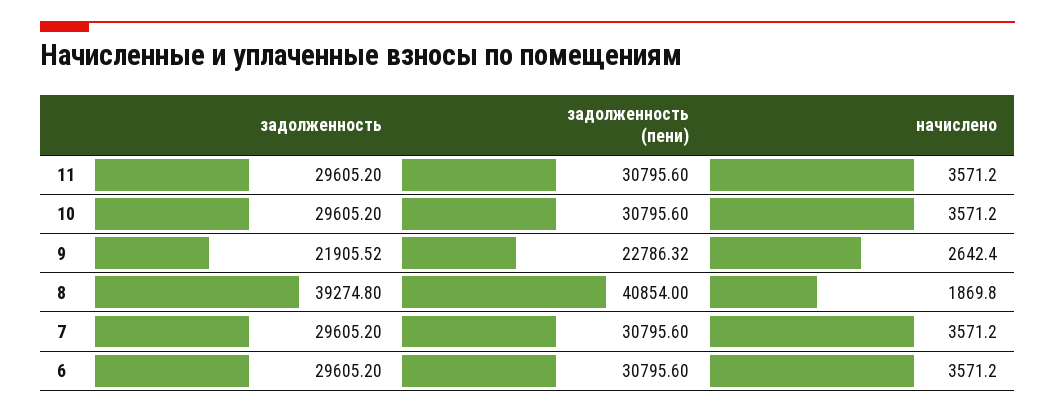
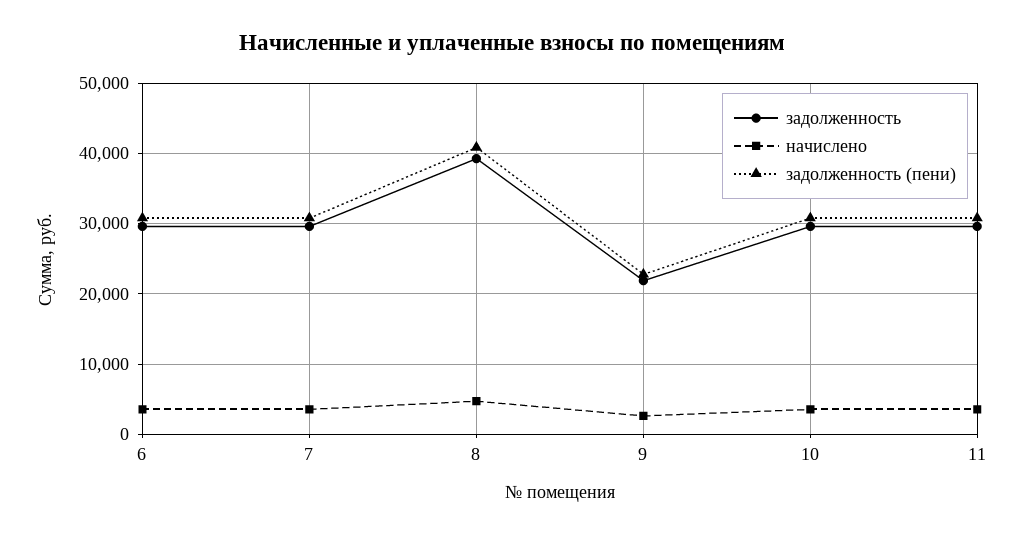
начислено, 8: 1869.8 -> 5000

